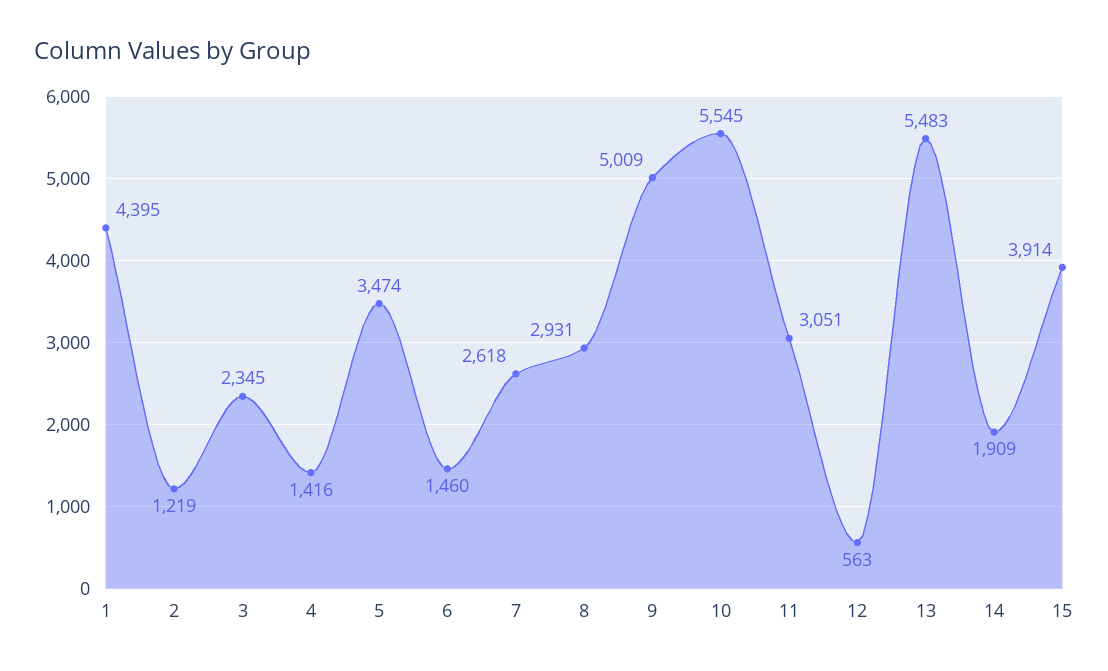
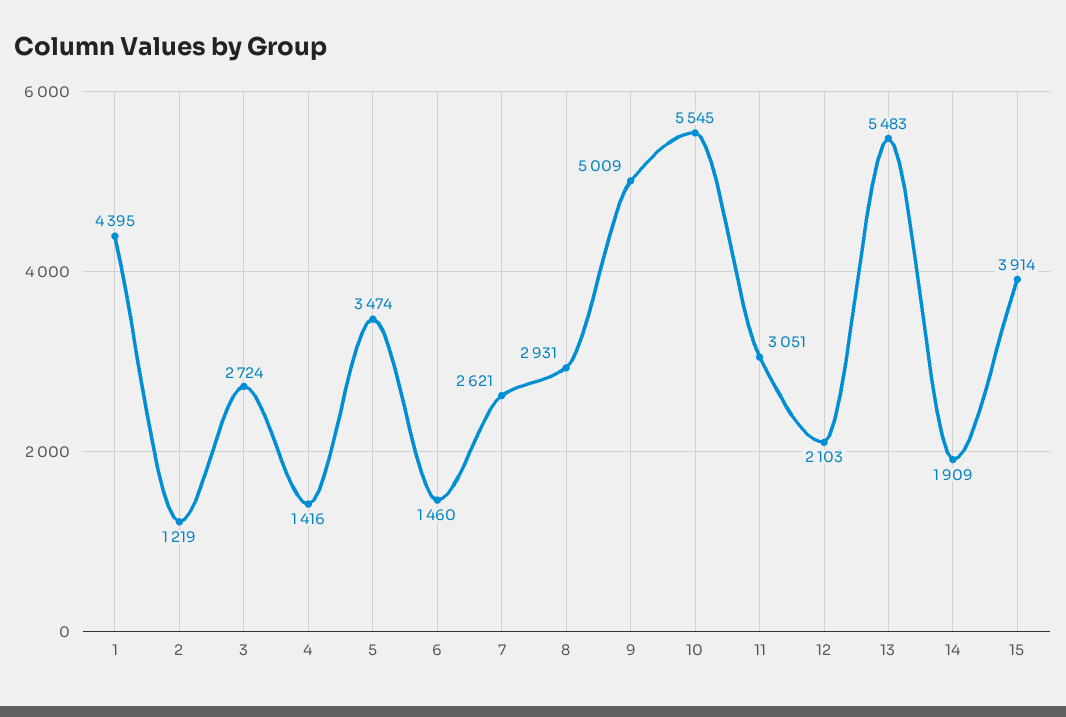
3: 2345 -> 2724
7: 2618 -> 2621
12: 563 -> 2103

